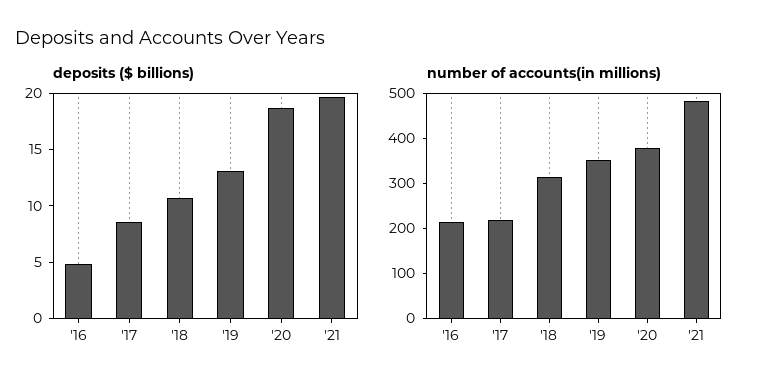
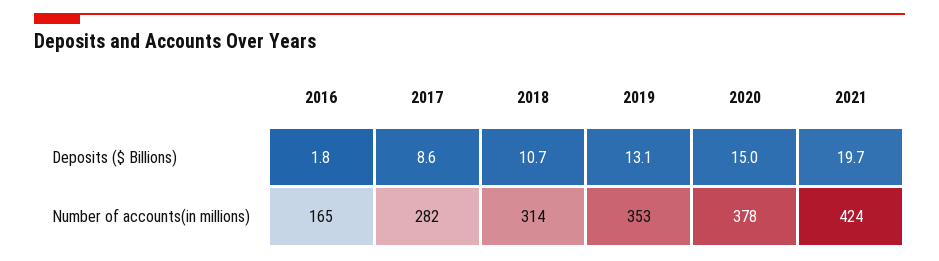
deposits ($ billions), '16: 5 -> 1.8
deposits ($ billions), '20: 19 -> 15
number of accounts(in millions), '16: 220 -> 165
number of accounts(in millions), '17: 220 -> 282
number of accounts(in millions), '21: 480 -> 424

